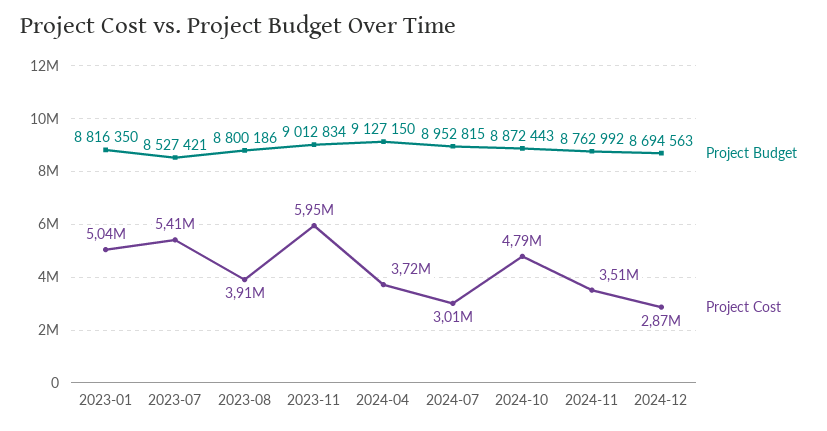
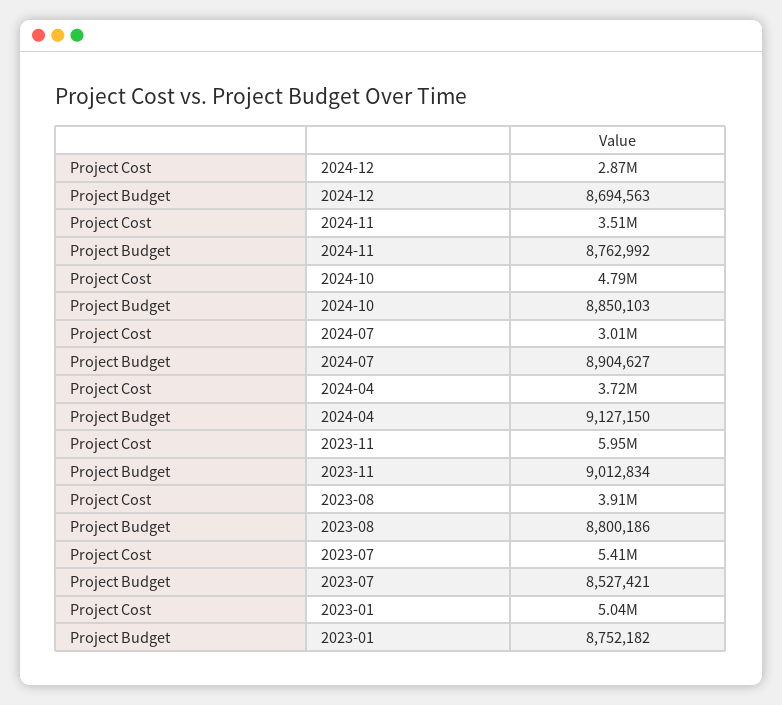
Project Budget, 2023-01: 8816350 -> 8752182
Project Budget, 2024-07: 8952815 -> 8904627
Project Budget, 2024-10: 8872443 -> 8850103

